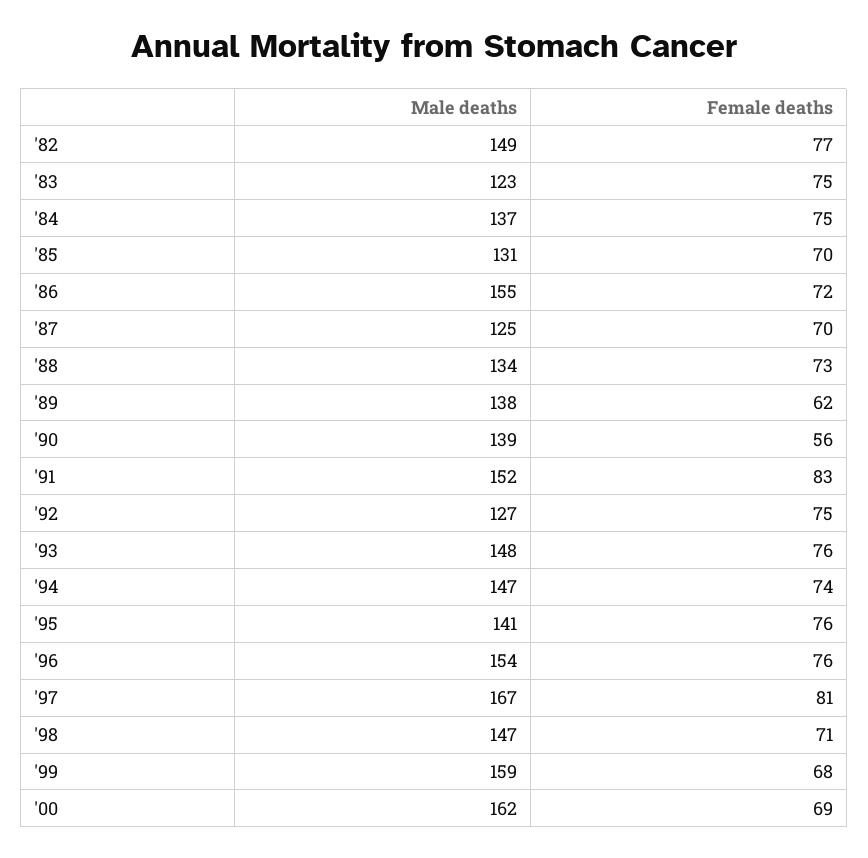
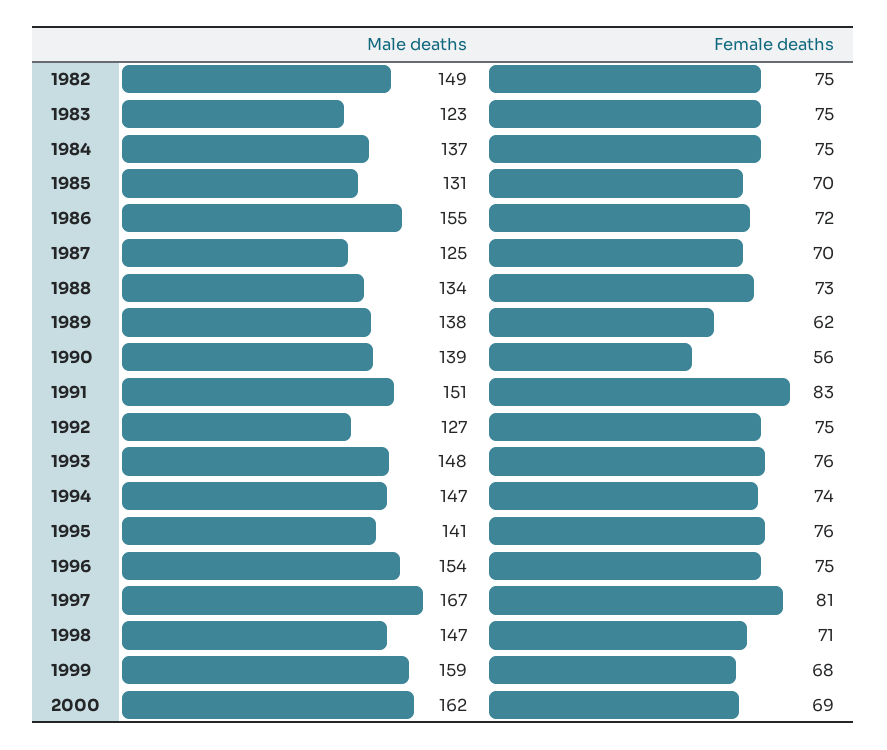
Female deaths, '82: 77 -> 75
Male deaths, '91: 152 -> 151
Female deaths, '96: 76 -> 75

